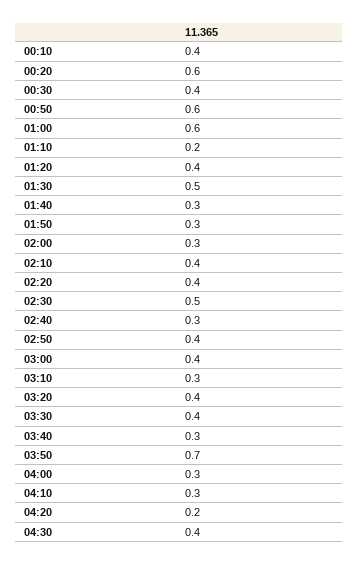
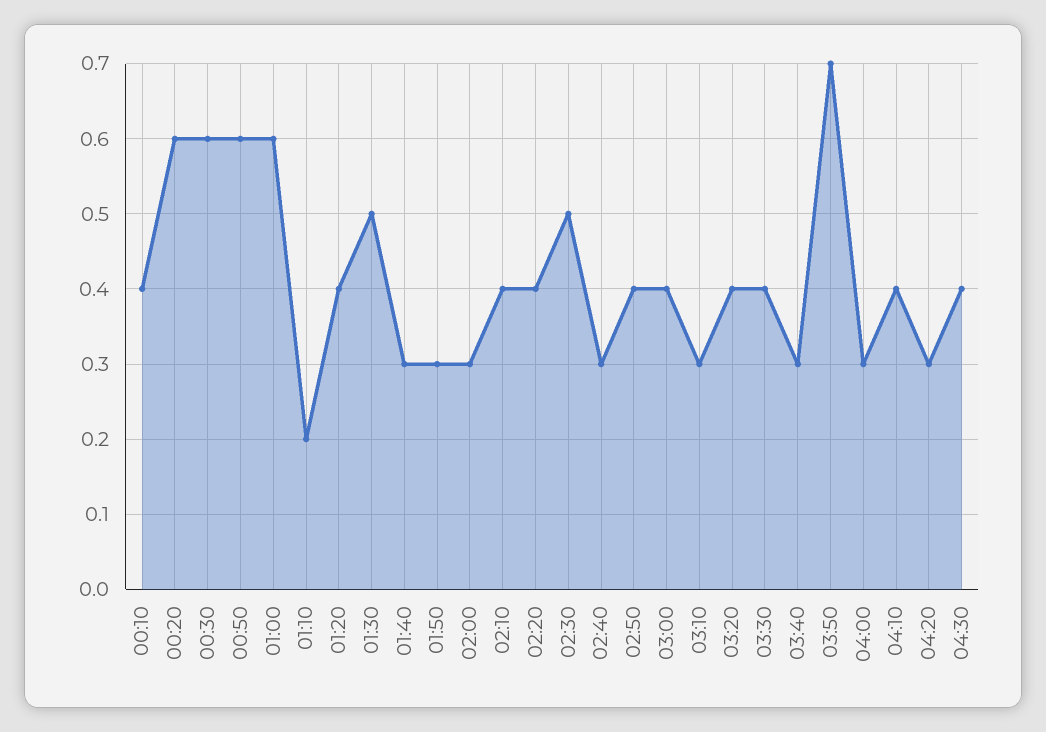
00:30: 0.4 -> 0.6
04:10: 0.3 -> 0.4
04:20: 0.2 -> 0.3

